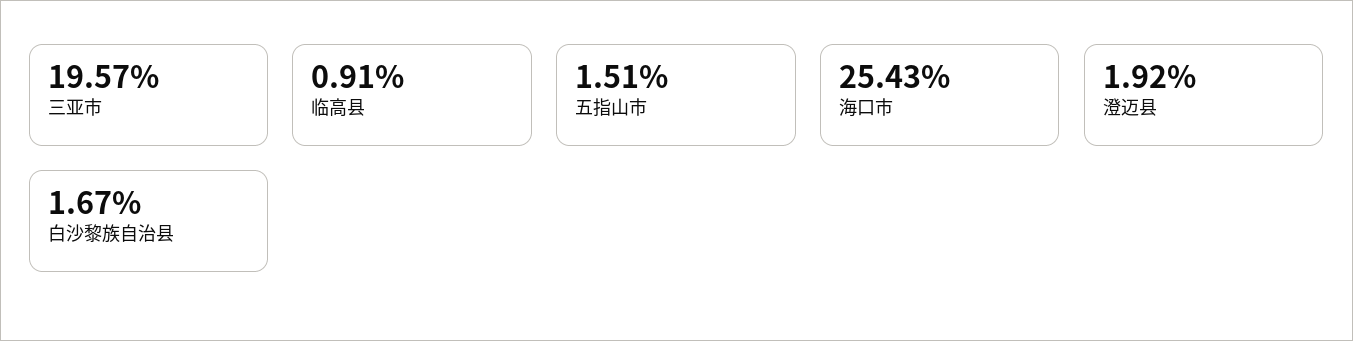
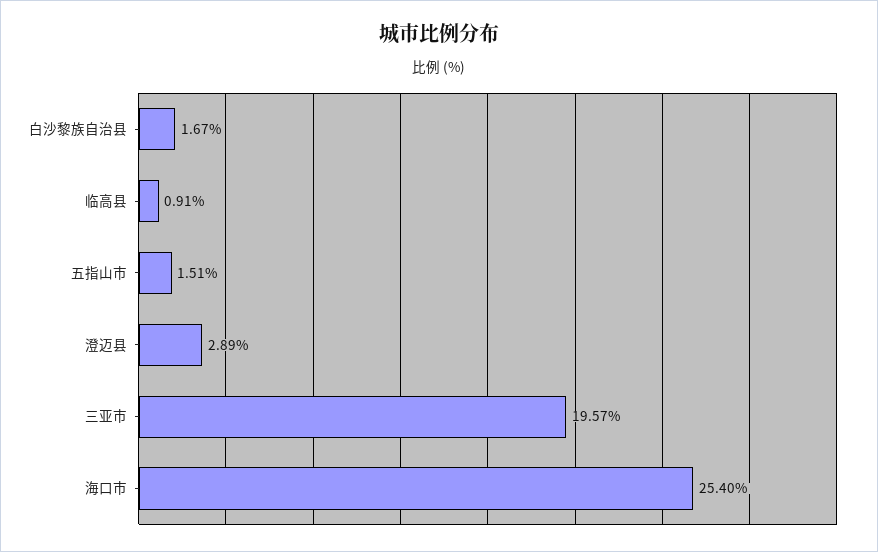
海口市: 25.43 -> 25.4
澄迈县: 1.92 -> 2.89

